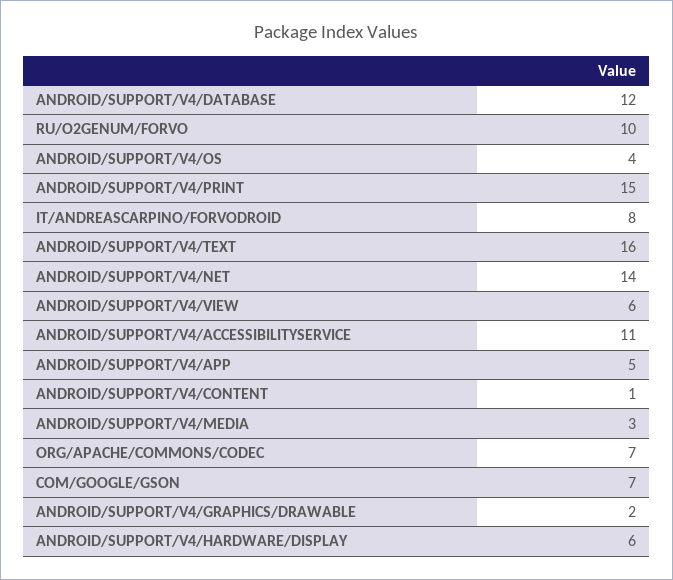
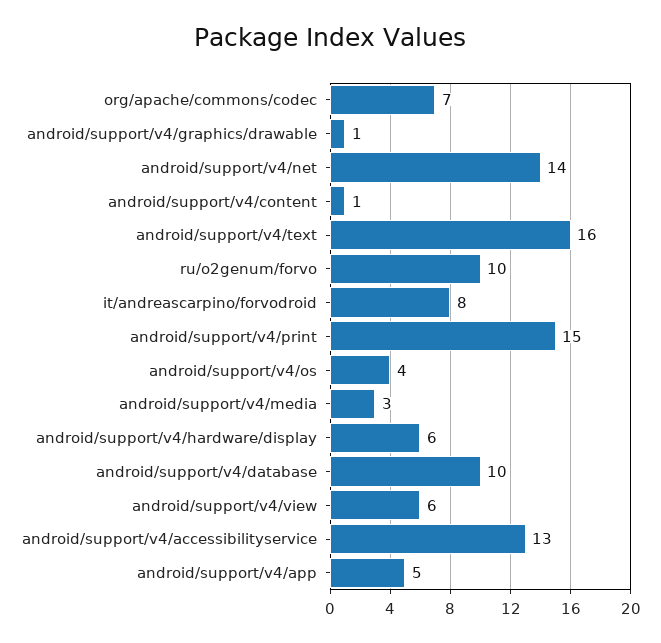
ANDROID/SUPPORT/V4/DATABASE: 12 -> 10
ANDROID/SUPPORT/V4/ACCESSIBILITYSERVICE: 11 -> 13
COM/GOOGLE/GSON: 7 -> none
ANDROID/SUPPORT/V4/GRAPHICS/DRAWABLE: 2 -> 1

